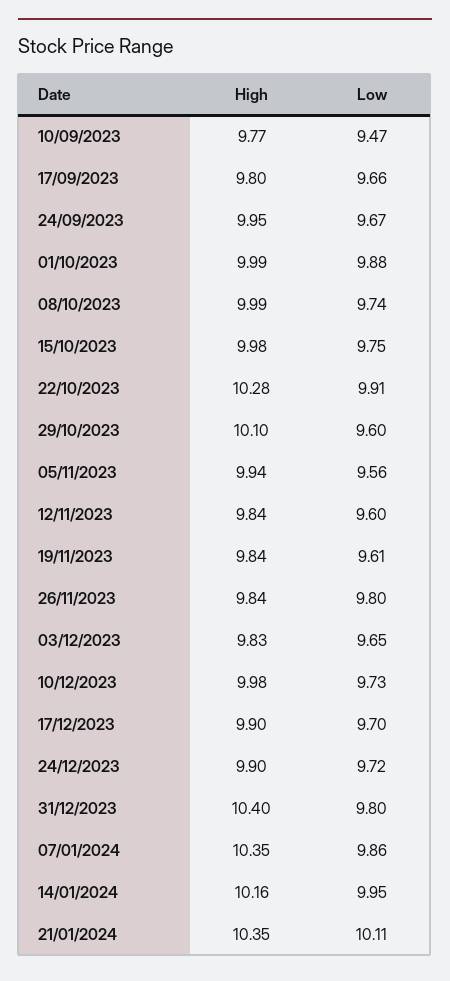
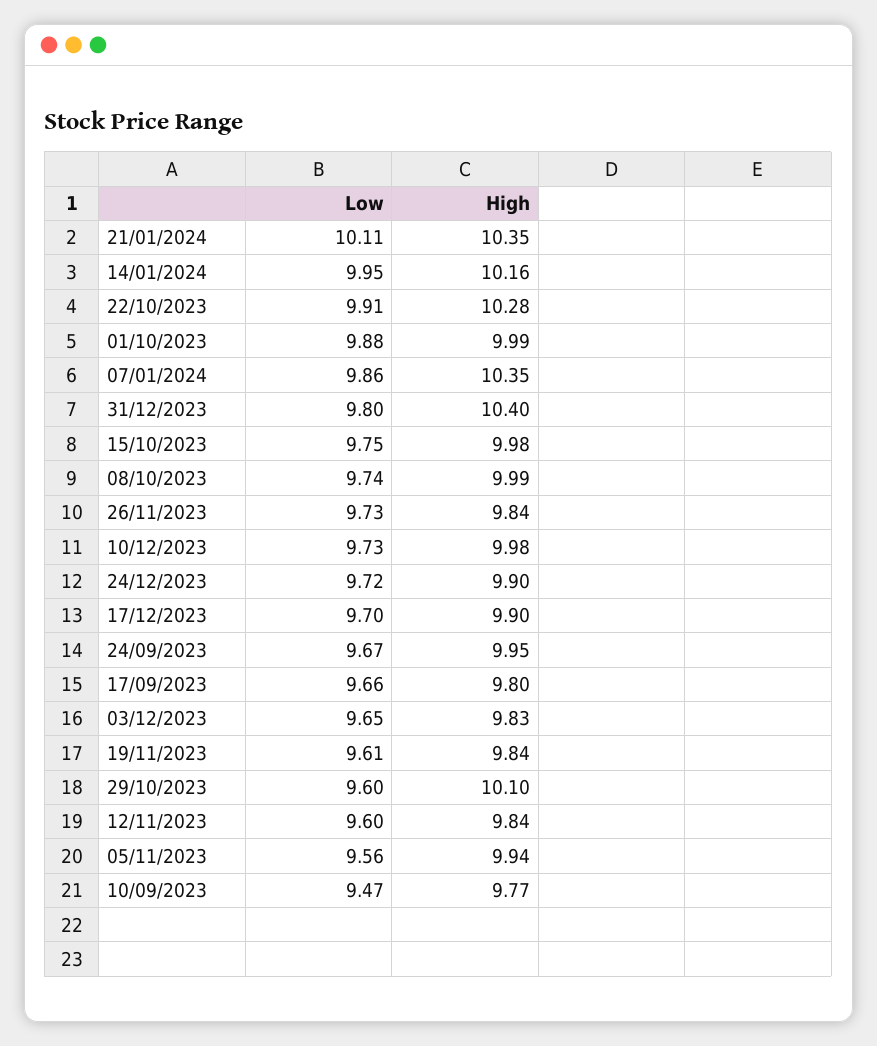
Low, 26/11/2023: 9.8 -> 9.73

